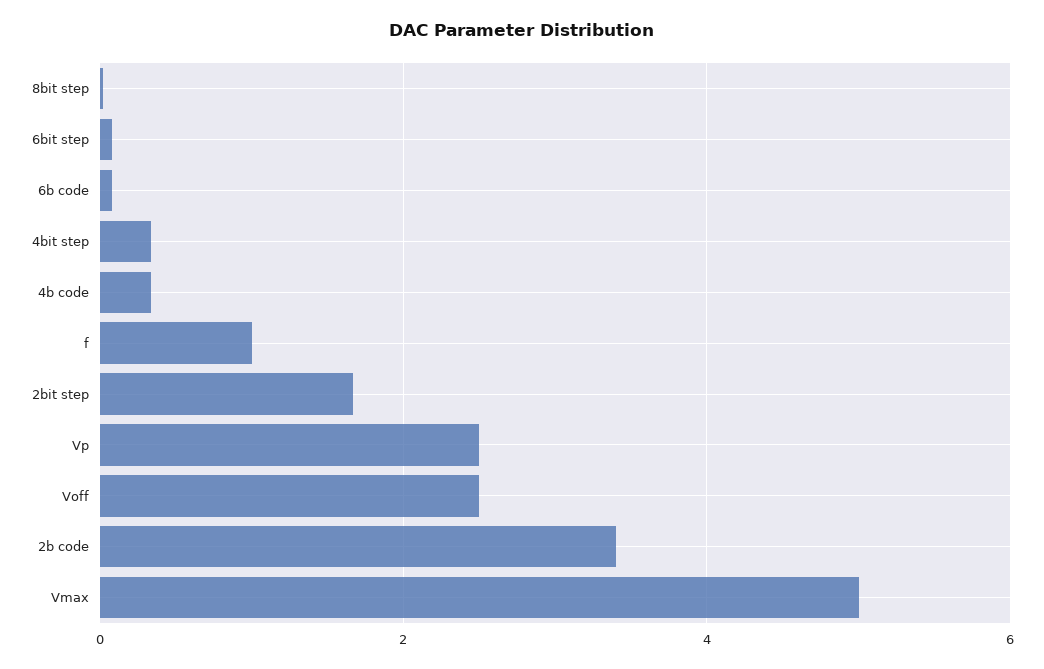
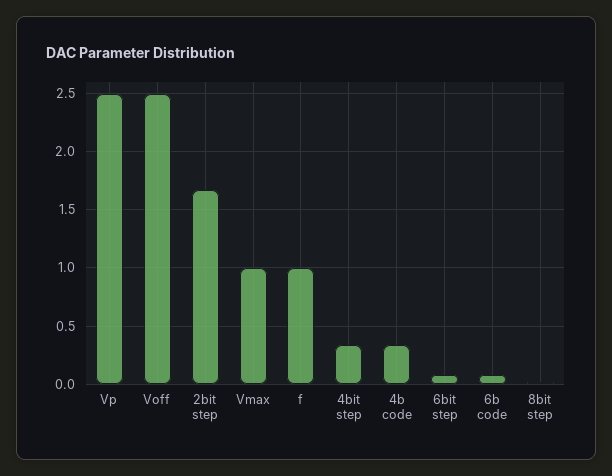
2b code: 3.4 -> none
Vmax: 5 -> 1

